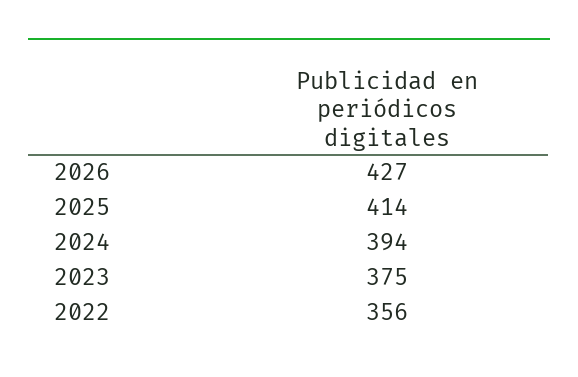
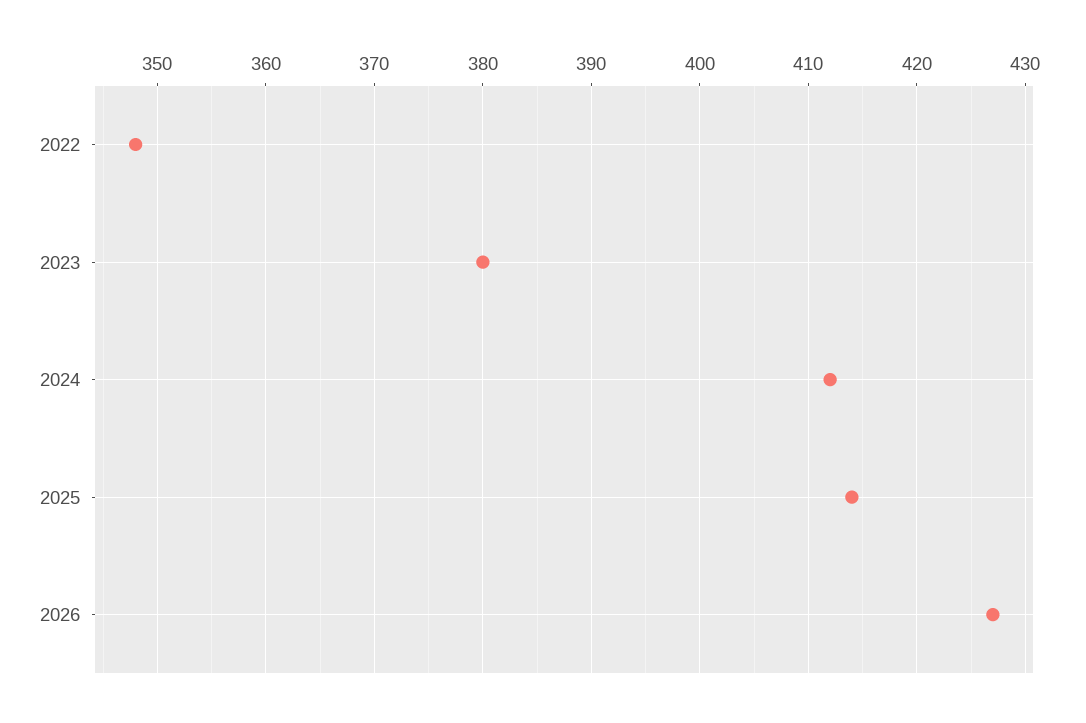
2024: 394 -> 412
2023: 375 -> 380
2022: 356 -> 348

